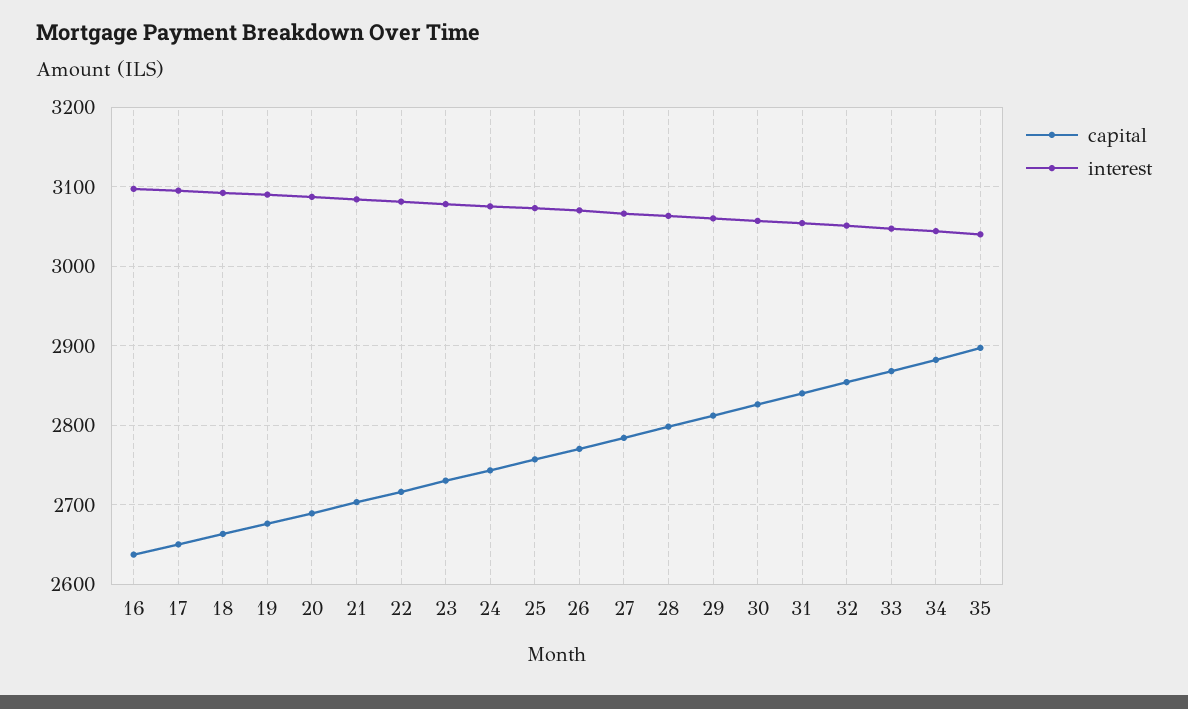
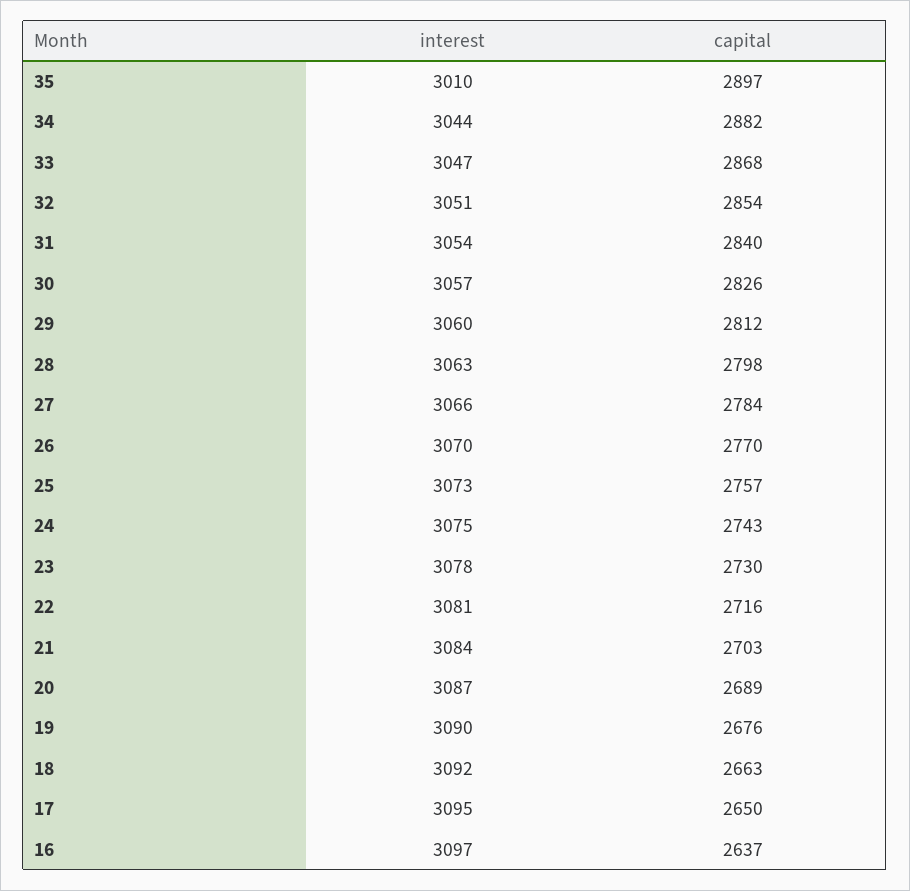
interest, 35: 3040 -> 3010

